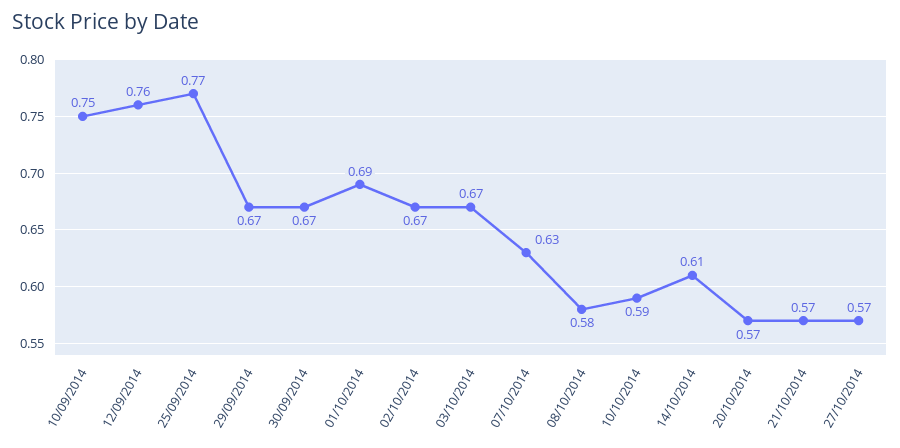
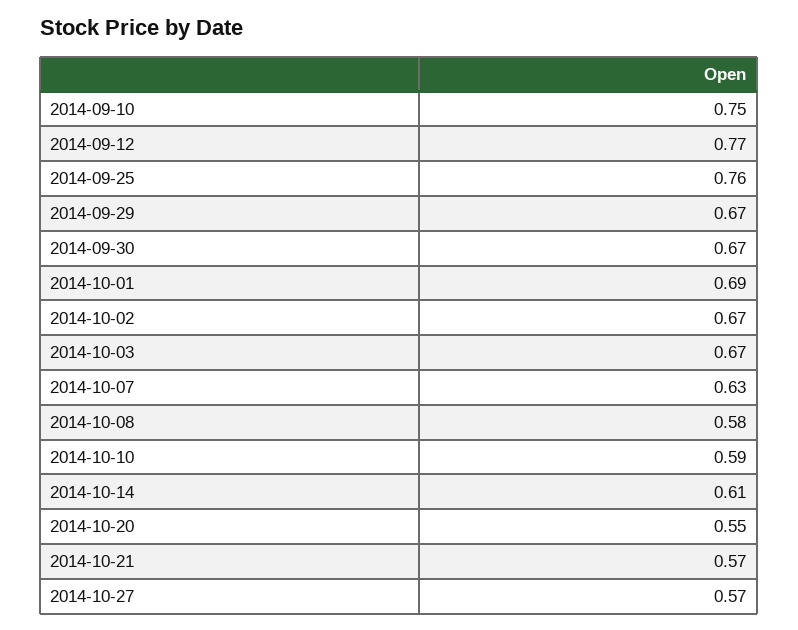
12/09/2014: 0.76 -> 0.77
25/09/2014: 0.77 -> 0.76
20/10/2014: 0.57 -> 0.55

